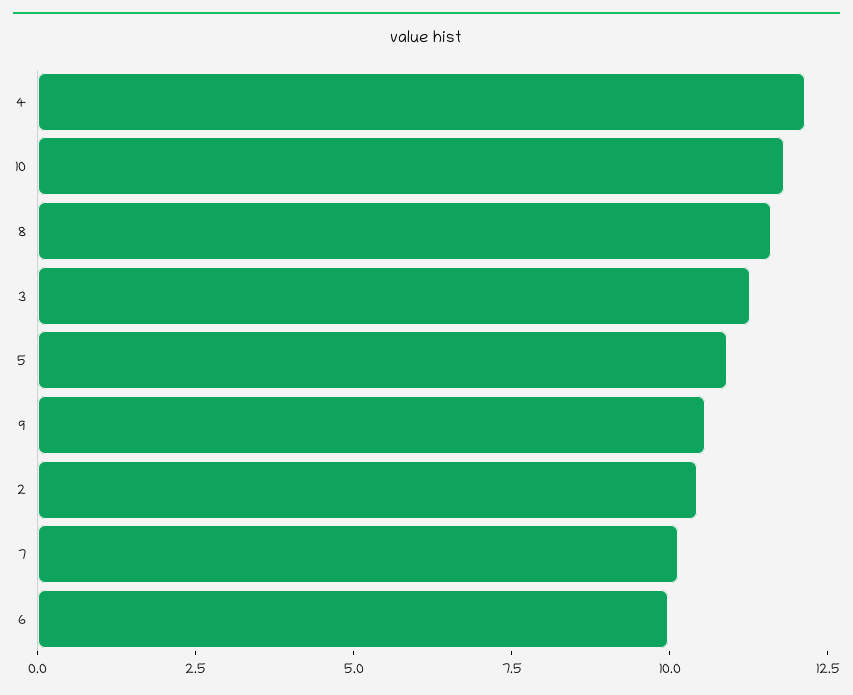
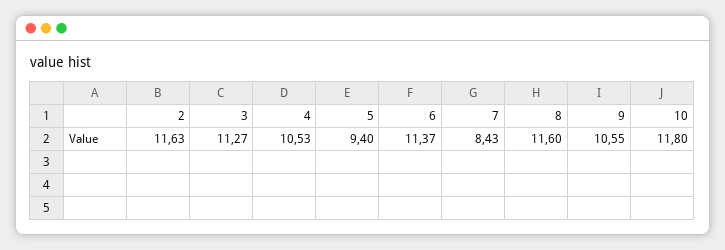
4: 12 -> 10.53
5: 11 -> 9.4
2: 10.5 -> 11.63
7: 10 -> 8.43
6: 10 -> 11.37

